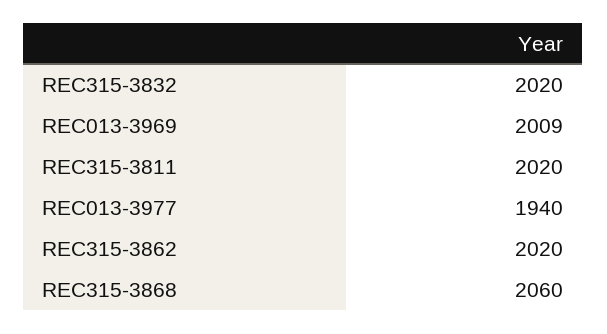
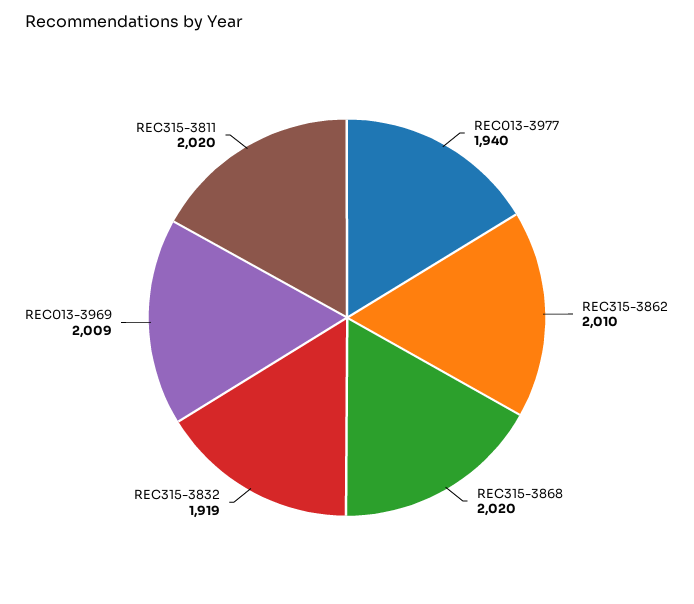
REC315-3832: 2020 -> 1919
REC315-3862: 2020 -> 2010
REC315-3868: 2060 -> 2020

